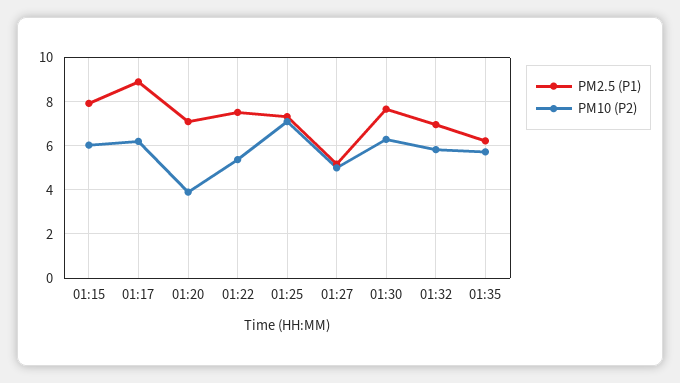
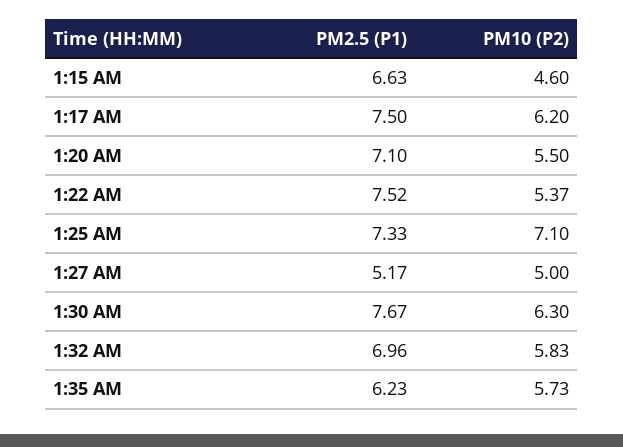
PM2.5 (P1), 01:15: 8 -> 6.63
PM10 (P2), 01:15: 6 -> 4.6
PM2.5 (P1), 01:17: 9 -> 7.5
PM10 (P2), 01:20: 4 -> 5.5

